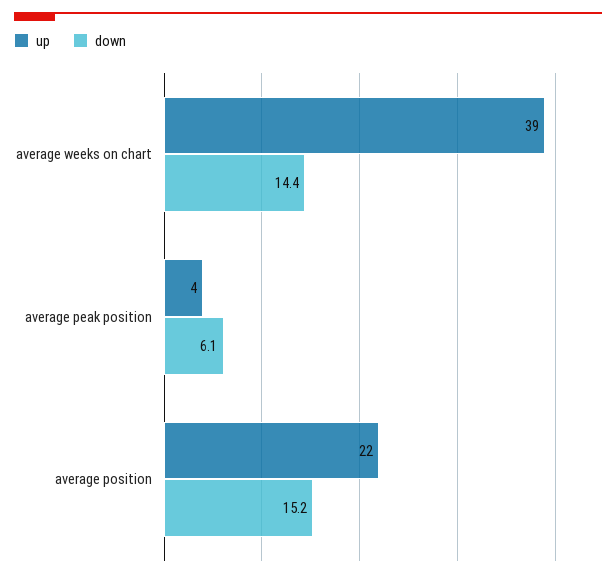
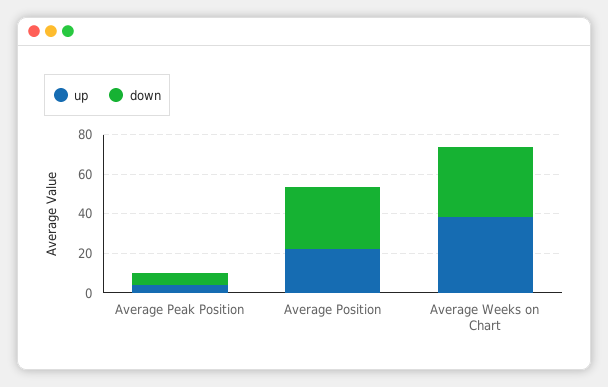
down, average weeks on chart: 14.4 -> 35
down, average position: 15.2 -> 30

